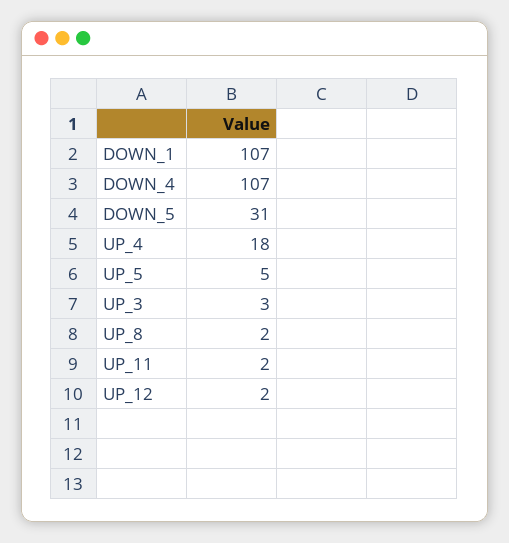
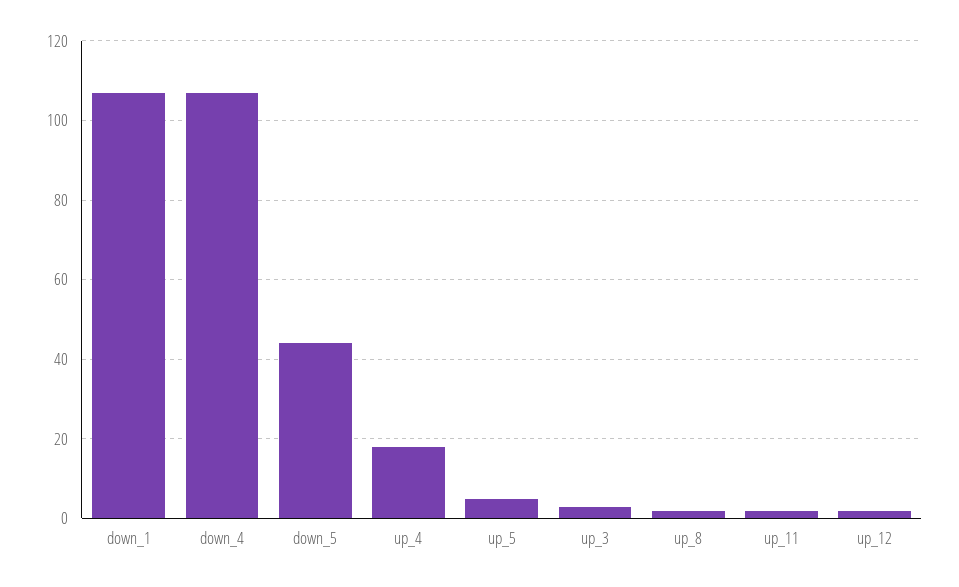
DOWN_5: 31 -> 45

